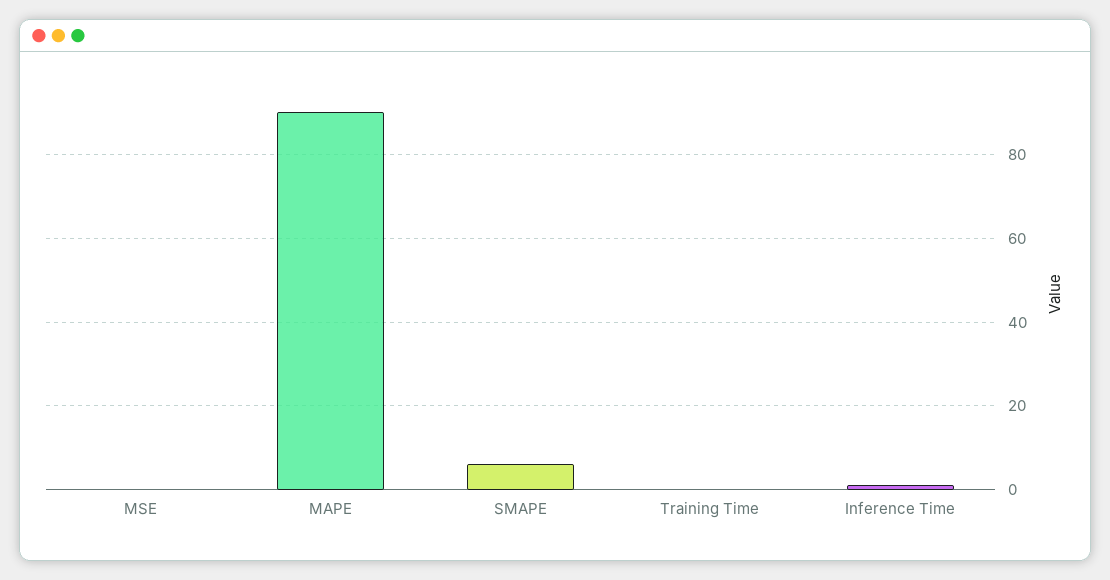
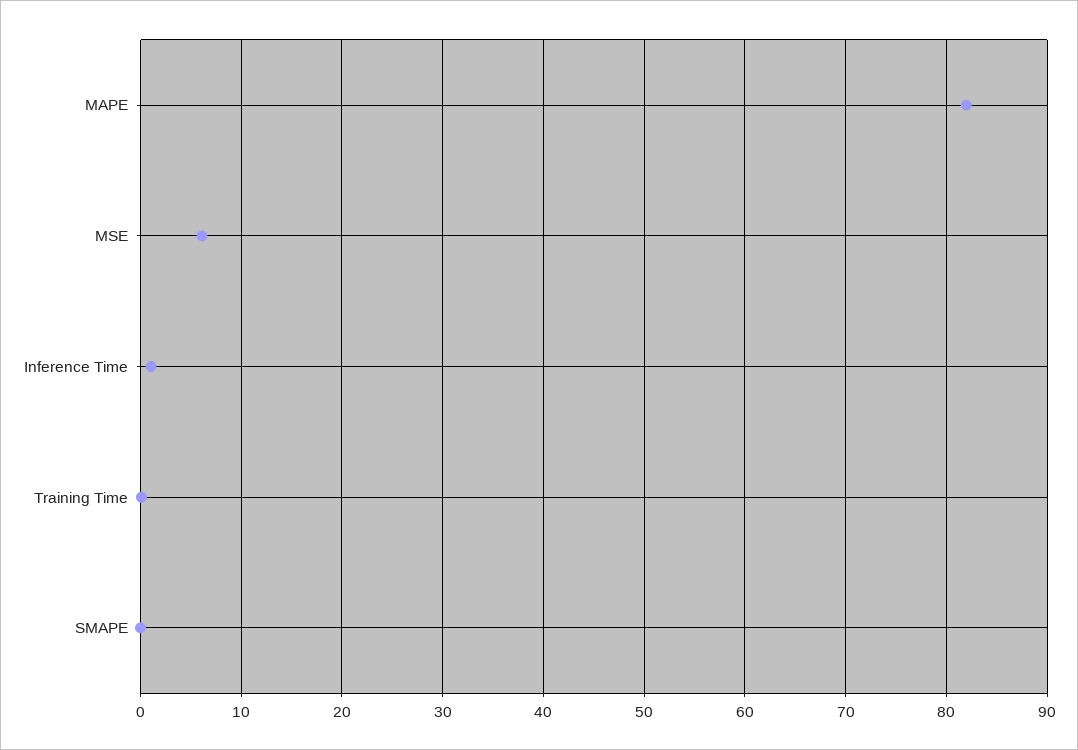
MSE: 0 -> 6
MAPE: 90 -> 82
SMAPE: 6 -> 0

